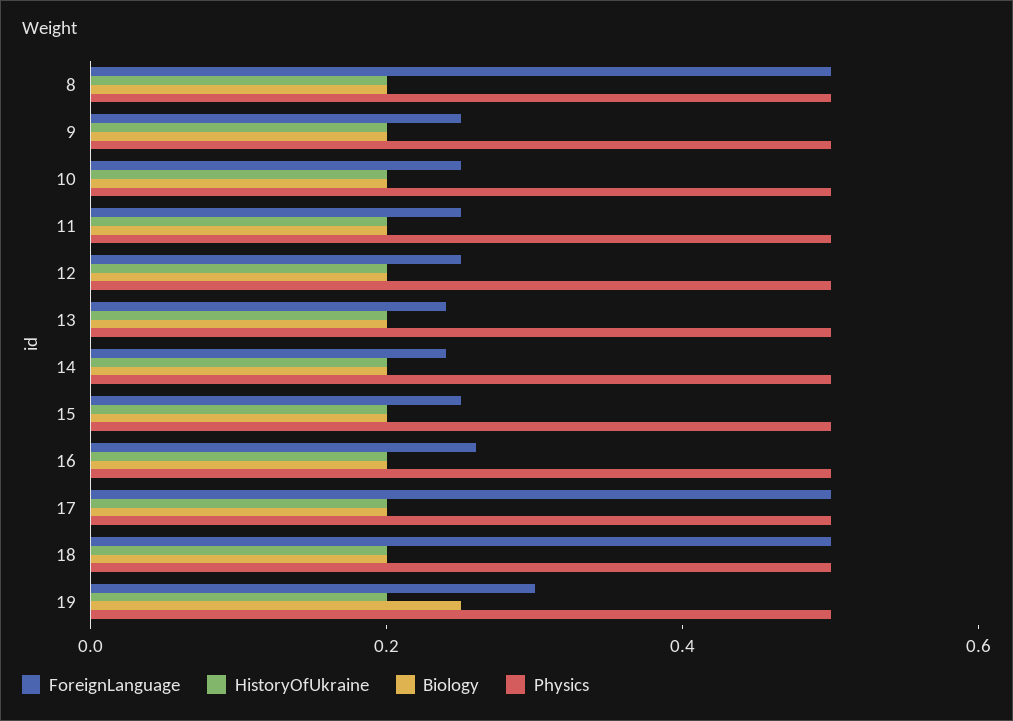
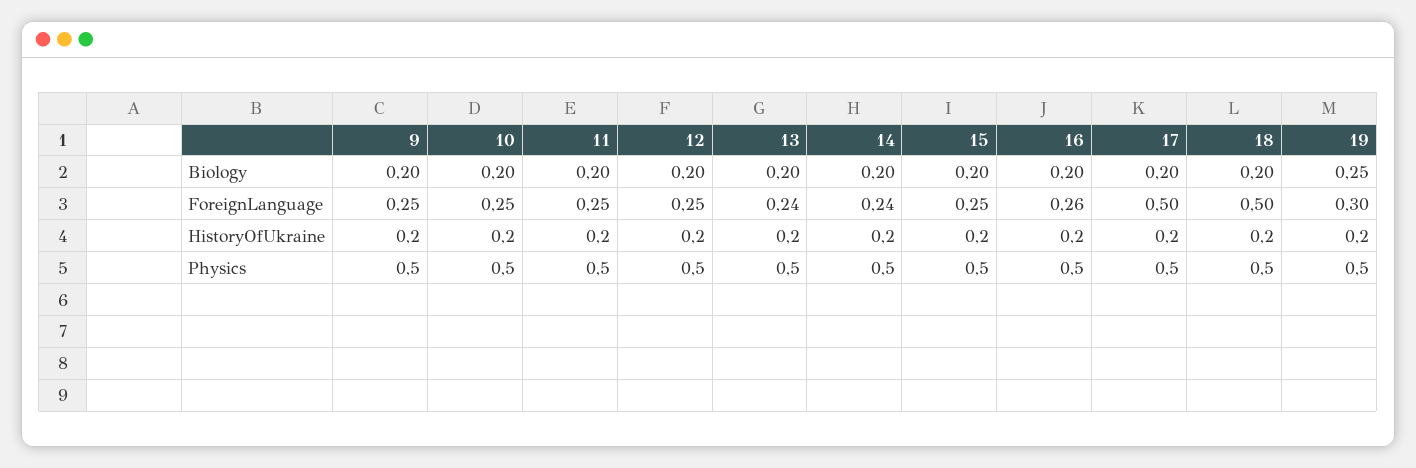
ForeignLanguage, 8: 0.5 -> none
HistoryOfUkraine, 8: 0.2 -> none
Biology, 8: 0.2 -> none
Physics, 8: 0.5 -> none

